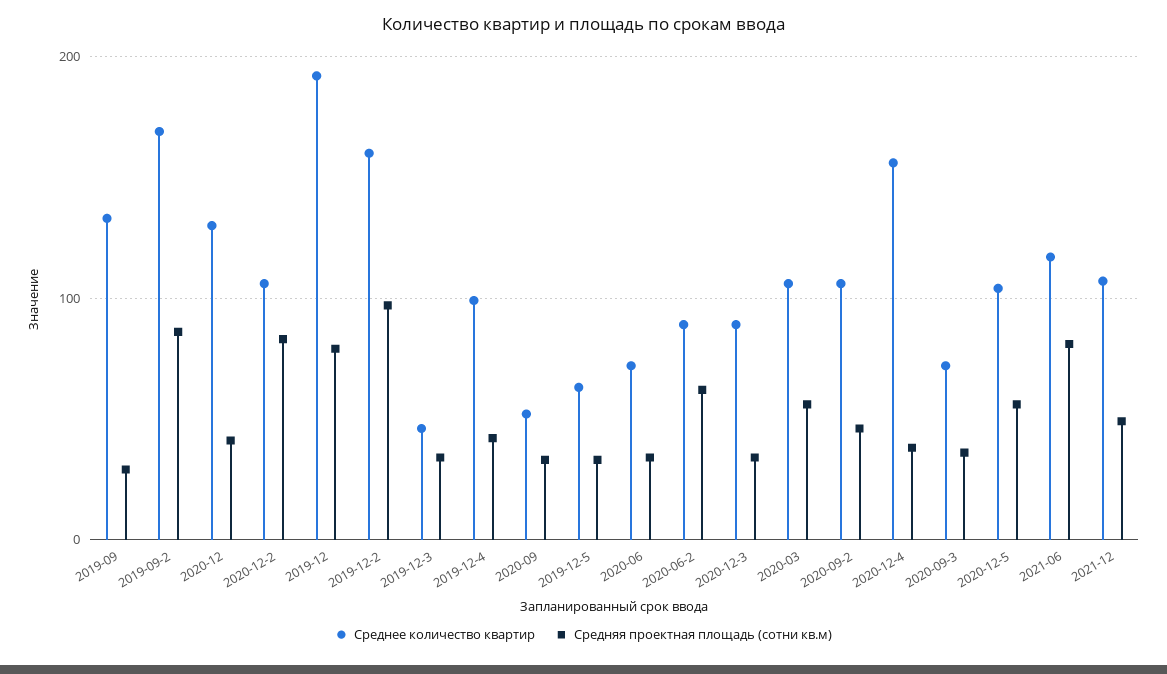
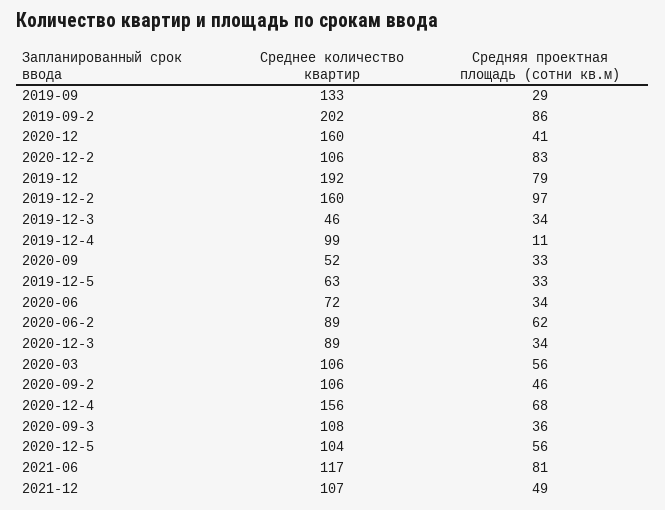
Среднее количество квартир, 2019-09-2: 170 -> 202
Среднее количество квартир, 2020-12: 130 -> 160
Средняя проектная площадь (сотни кв.м), 2019-12-4: 40 -> 11
Средняя проектная площадь (сотни кв.м), 2020-12-4: 40 -> 68
Среднее количество квартир, 2020-09-3: 70 -> 108

